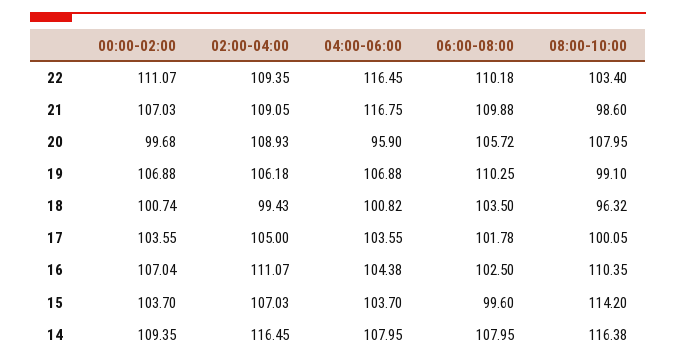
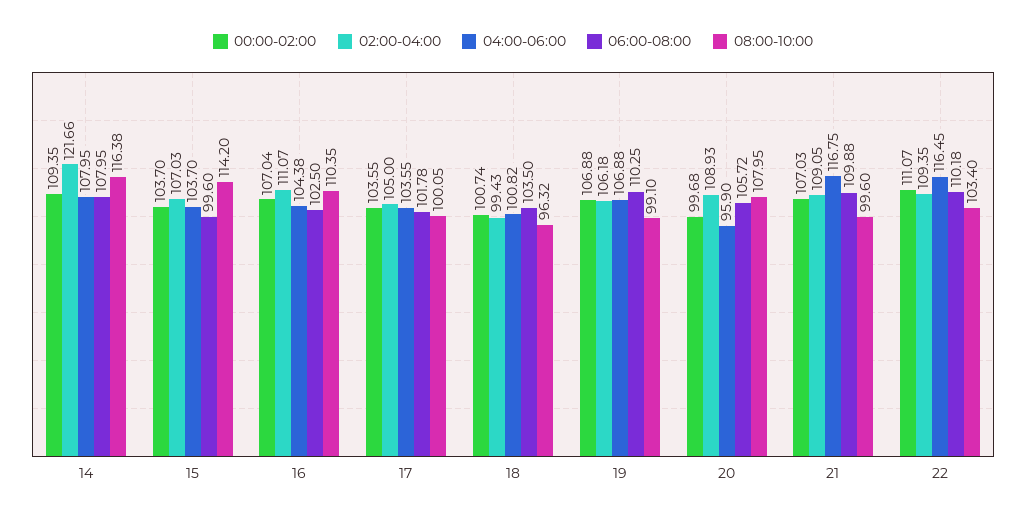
08:00-10:00, 21: 98.6 -> 99.6
02:00-04:00, 14: 116.45 -> 121.66

